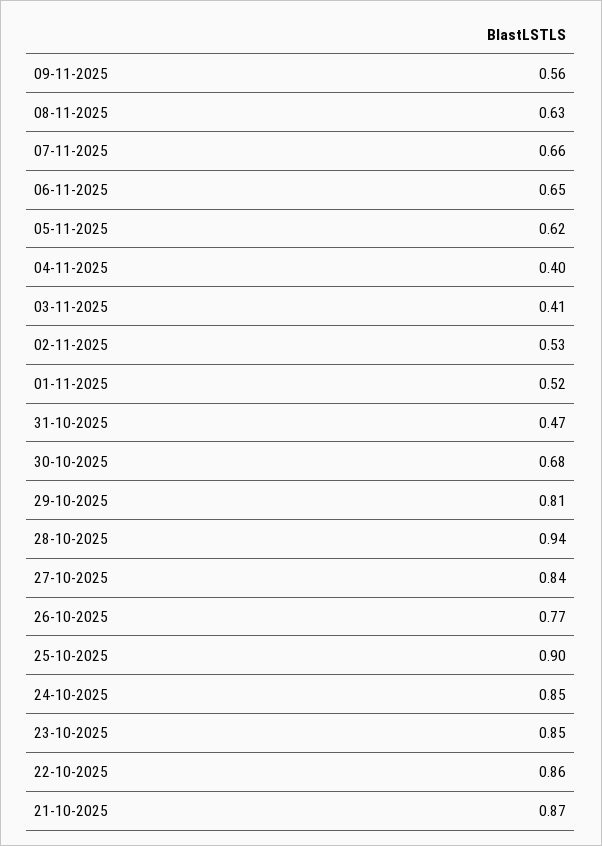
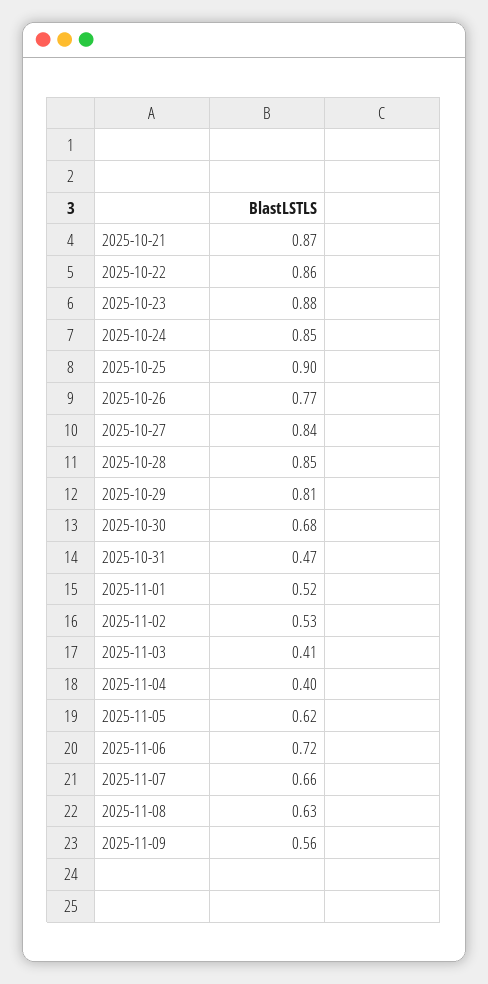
06-11-2025: 0.65 -> 0.72
28-10-2025: 0.94 -> 0.85
23-10-2025: 0.85 -> 0.88

